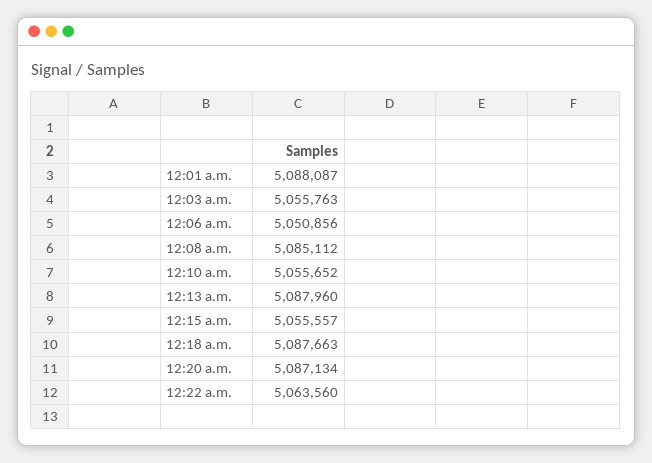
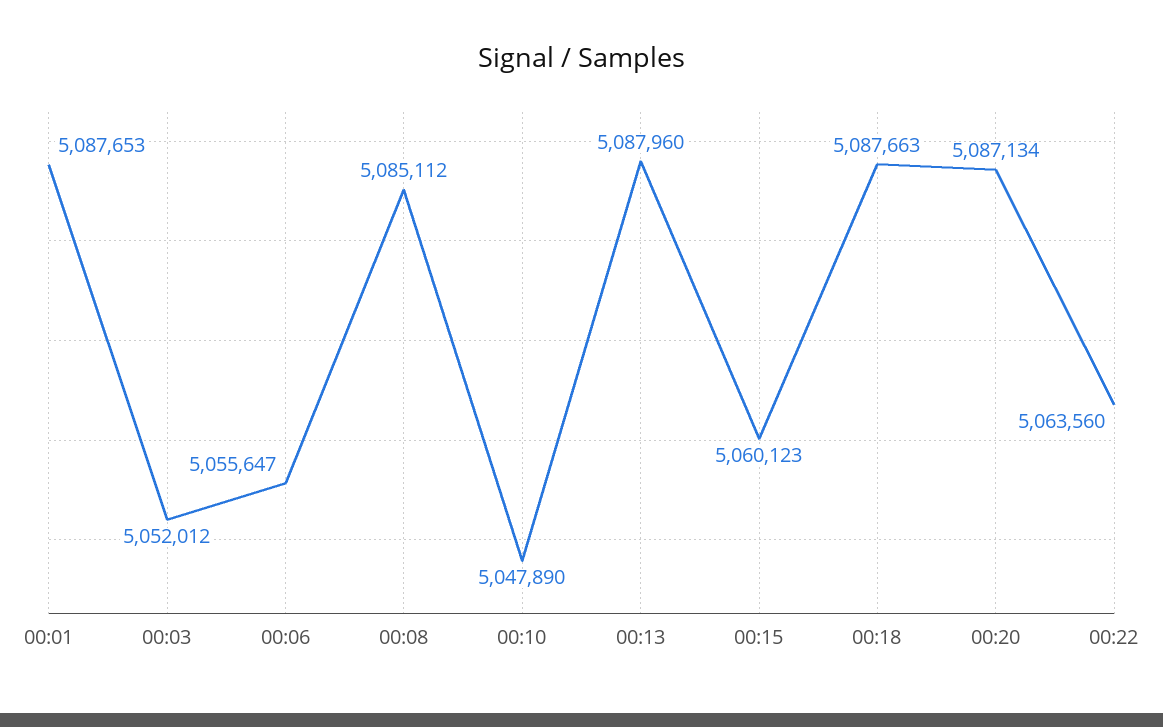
12:01 a.m.: 5088087 -> 5087653
12:03 a.m.: 5055763 -> 5052012
12:06 a.m.: 5050856 -> 5055647
12:10 a.m.: 5055652 -> 5047890
12:15 a.m.: 5055557 -> 5060123

